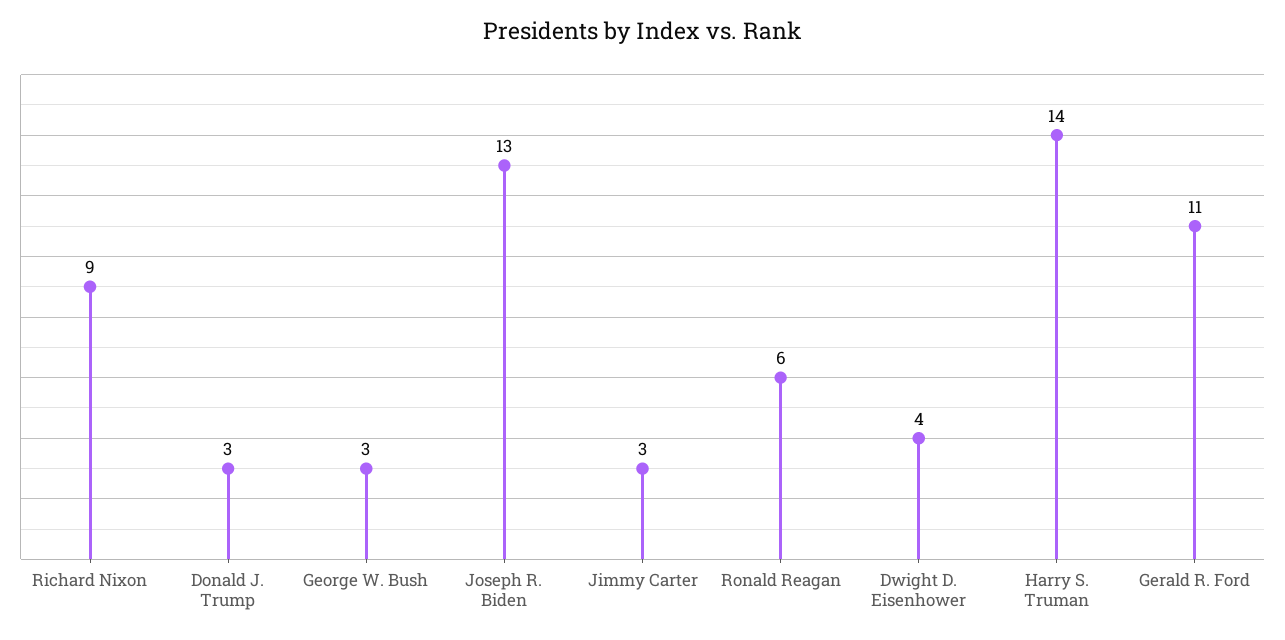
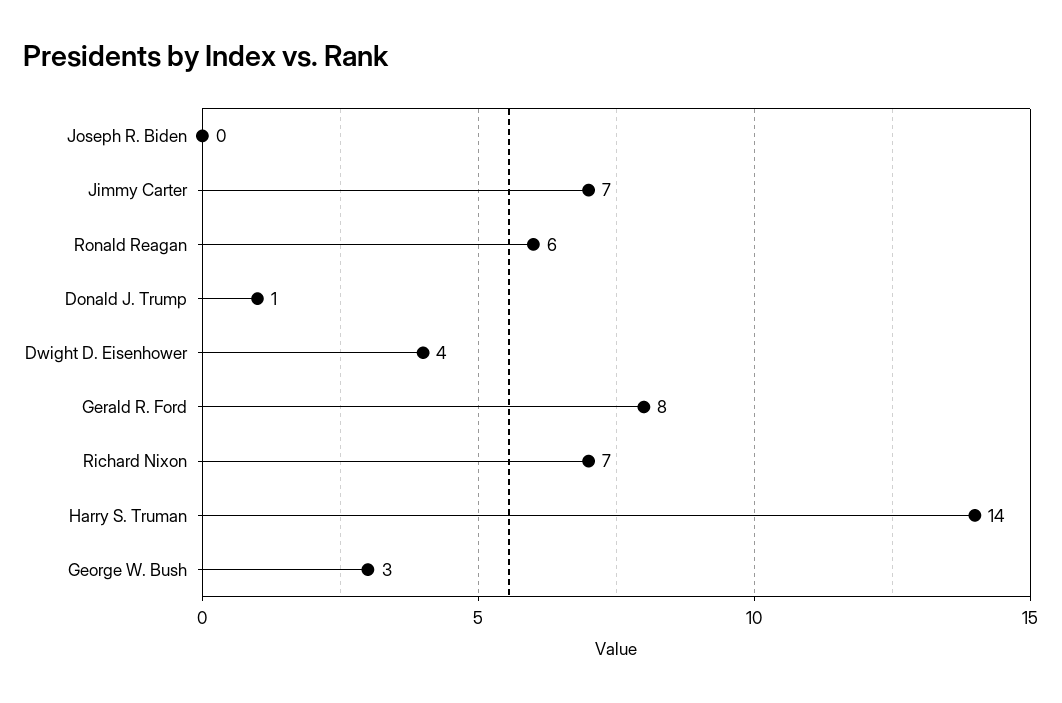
Richard Nixon: 9 -> 7
Donald J. Trump: 3 -> 1
Joseph R. Biden: 13 -> 0
Jimmy Carter: 3 -> 7
Gerald R. Ford: 11 -> 8

